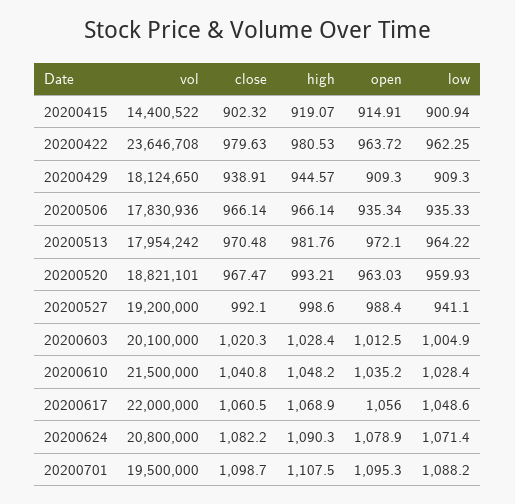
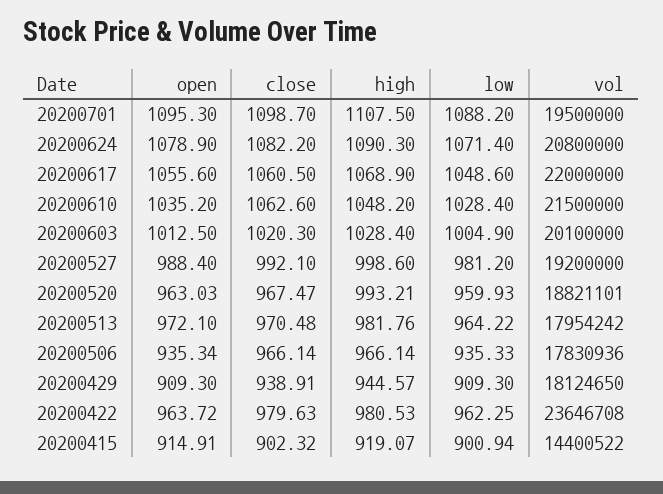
low, 20200527: 941.1 -> 981.2
close, 20200610: 1040.8 -> 1062.6
open, 20200617: 1056 -> 1055.6

